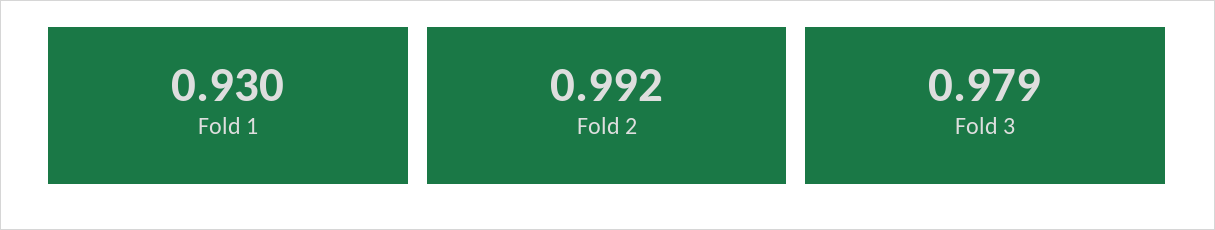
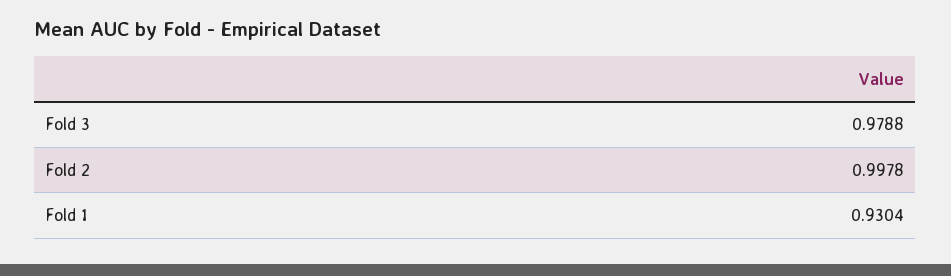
Fold 2: 0.992 -> 0.9978

